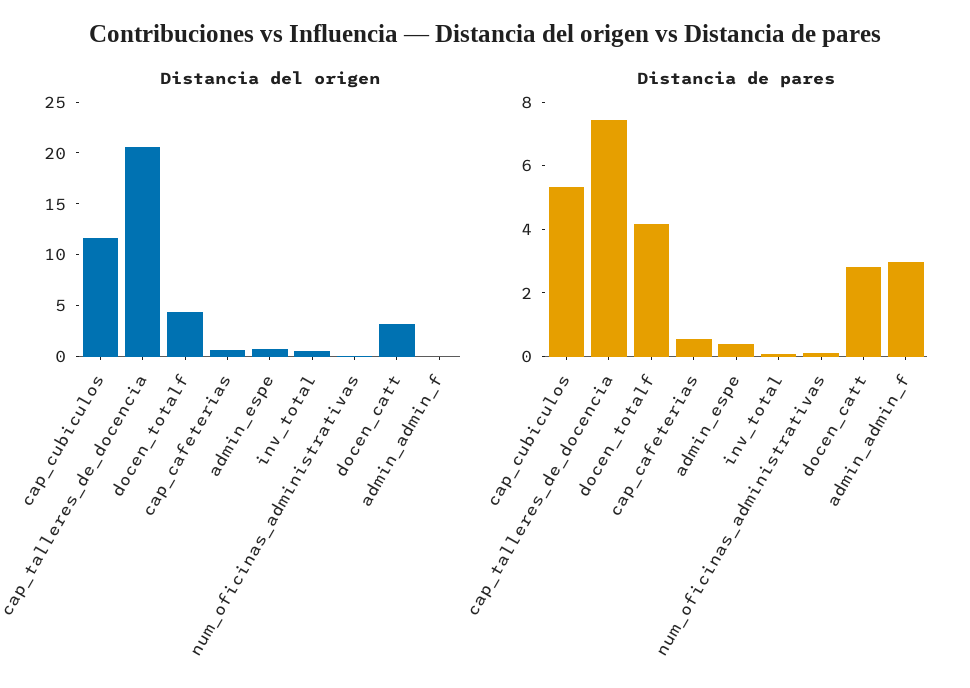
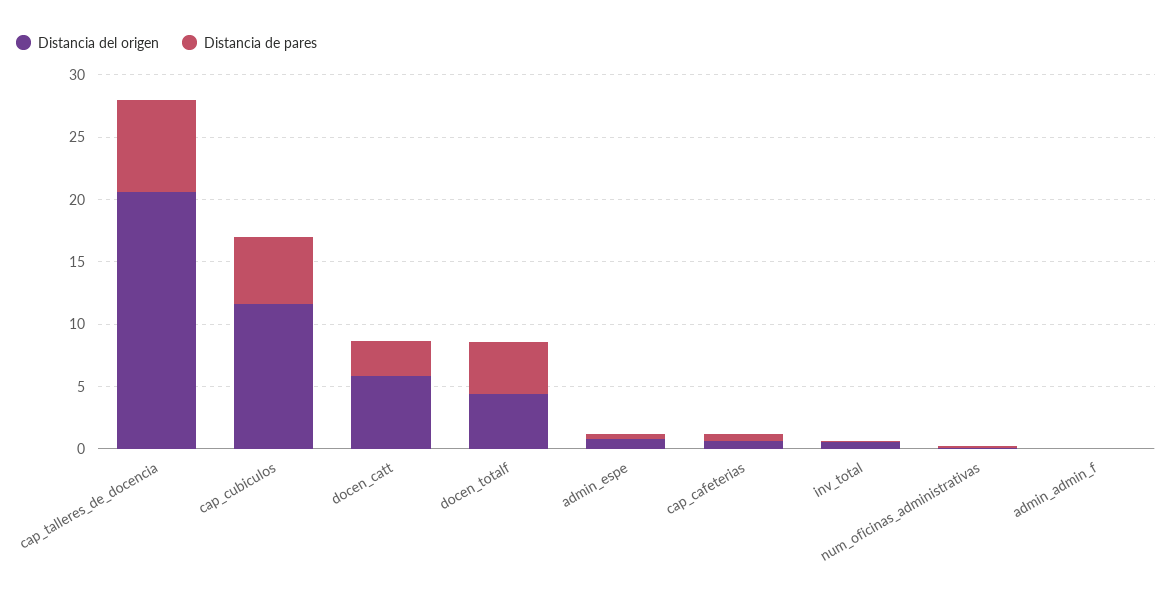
Distancia del origen, docen_catt: 3 -> 6
Distancia de pares, admin_admin_f: 3 -> 0

